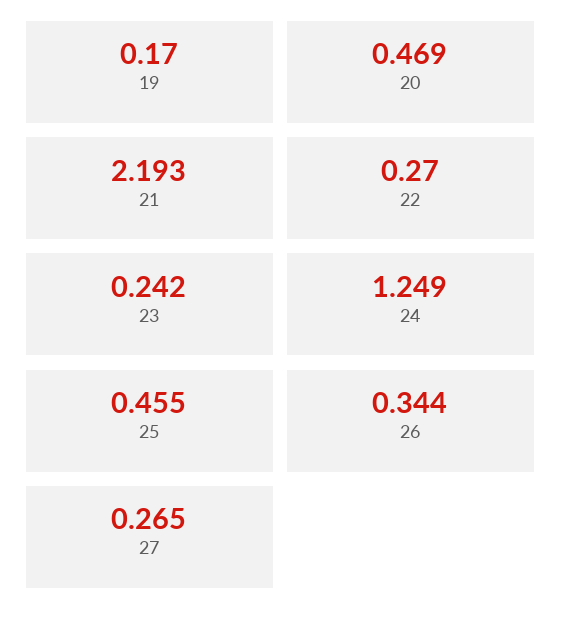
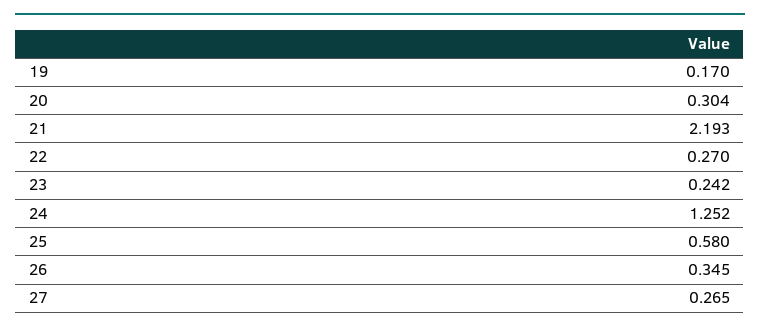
20: 0.469 -> 0.304
24: 1.249 -> 1.252
25: 0.455 -> 0.58
26: 0.344 -> 0.345

